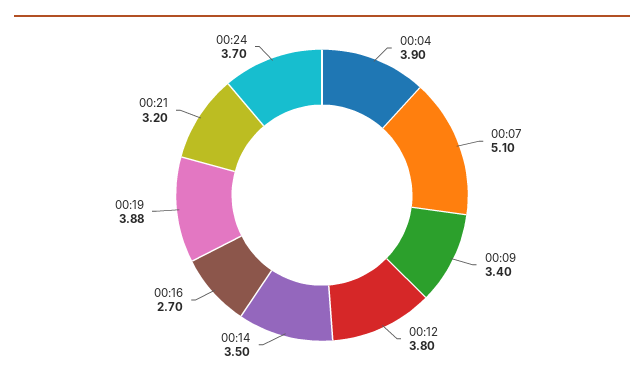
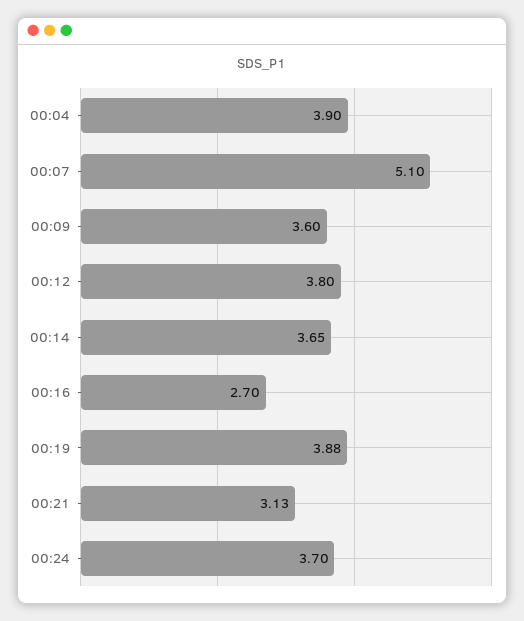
00:09: 3.4 -> 3.6
00:14: 3.5 -> 3.65
00:21: 3.2 -> 3.13

